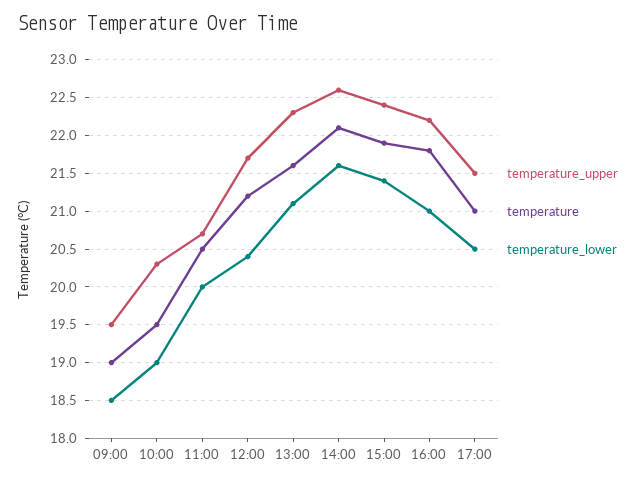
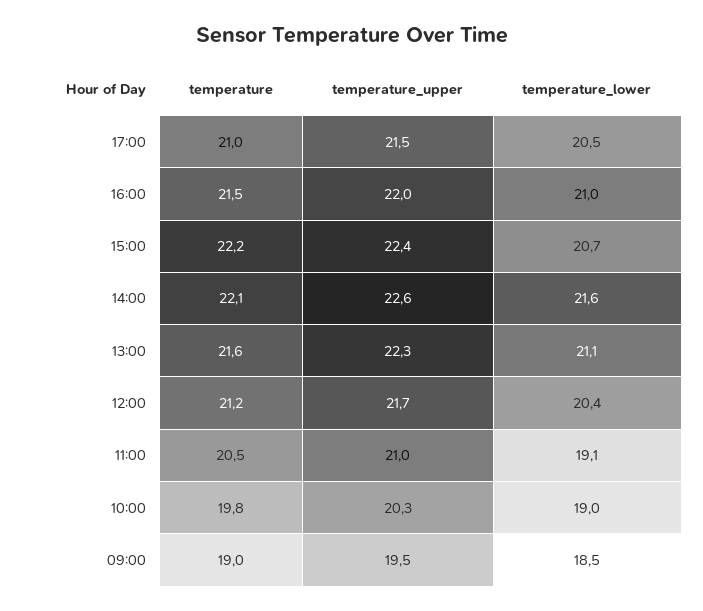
temperature, 10:00: 19.5 -> 19.8
temperature_upper, 11:00: 20.7 -> 21
temperature_lower, 11:00: 20 -> 19.1
temperature, 15:00: 21.9 -> 22.2
temperature_lower, 15:00: 21.4 -> 20.7
temperature_upper, 16:00: 22.2 -> 22
temperature, 16:00: 21.8 -> 21.5

